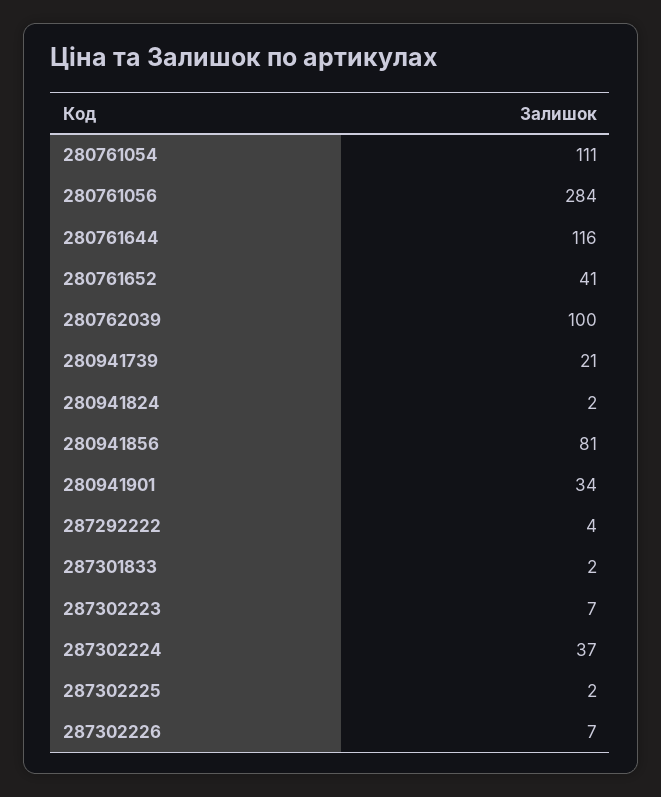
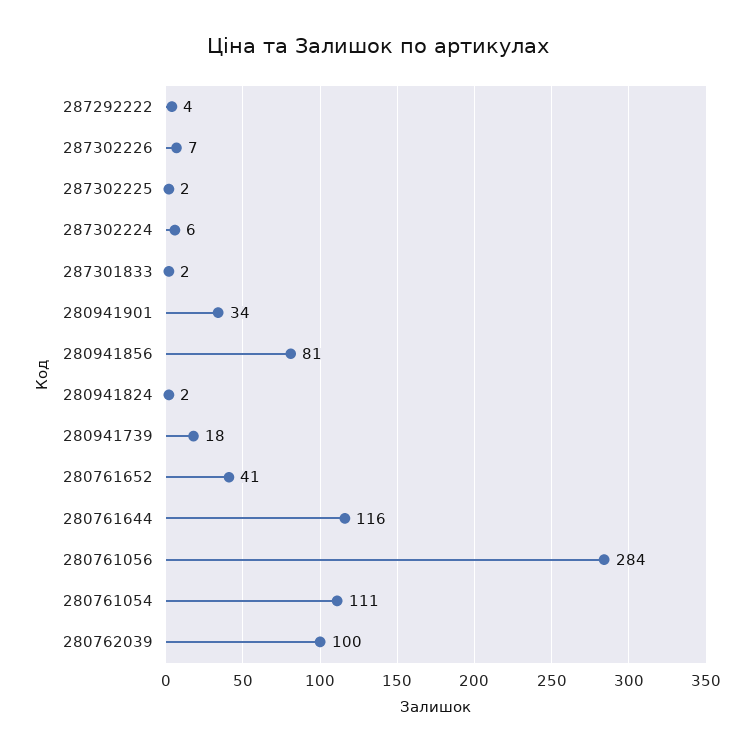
280941739: 21 -> 18
287302223: 7 -> none
287302224: 37 -> 6

